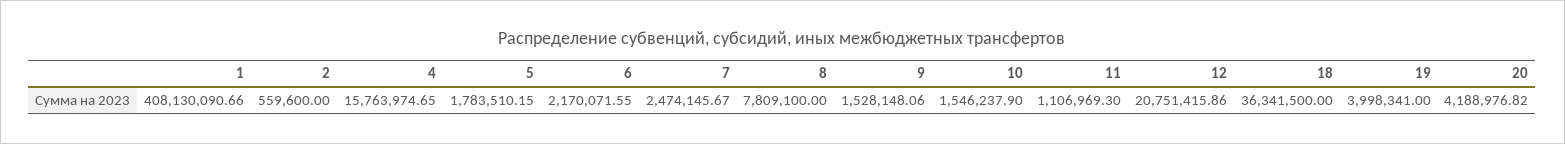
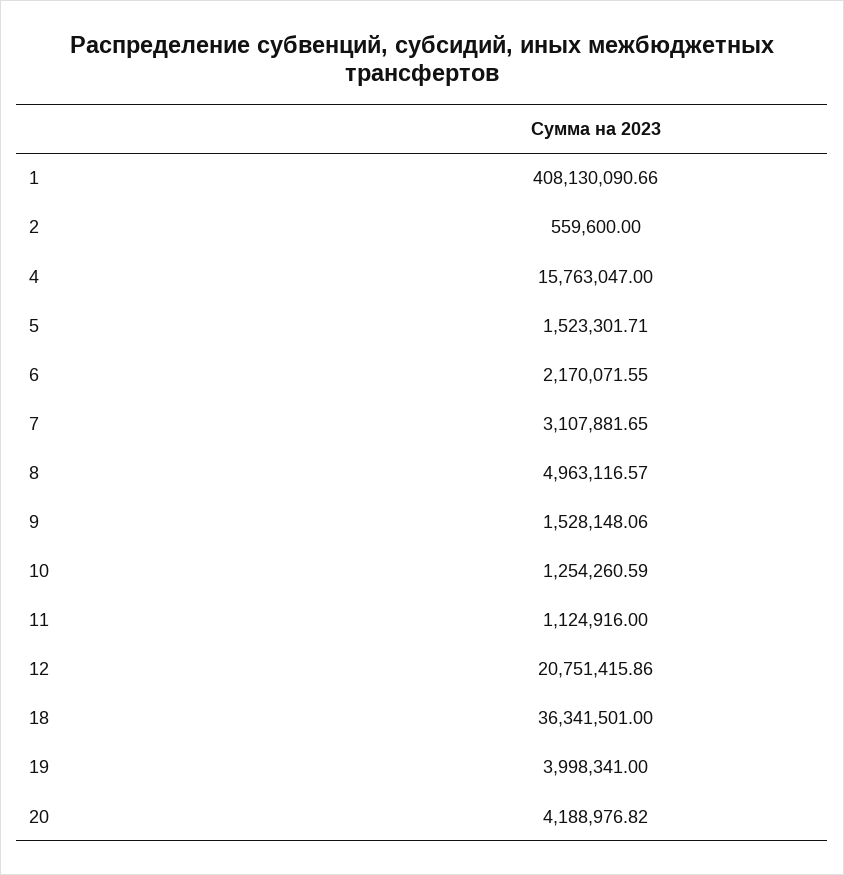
4: 15763974.65 -> 15763047
5: 1783510.15 -> 1523301.71
7: 2474145.67 -> 3107881.65
8: 7809100 -> 4963116.57
10: 1546237.9 -> 1254260.59
11: 1106969.3 -> 1124916
18: 36341500 -> 36341501

